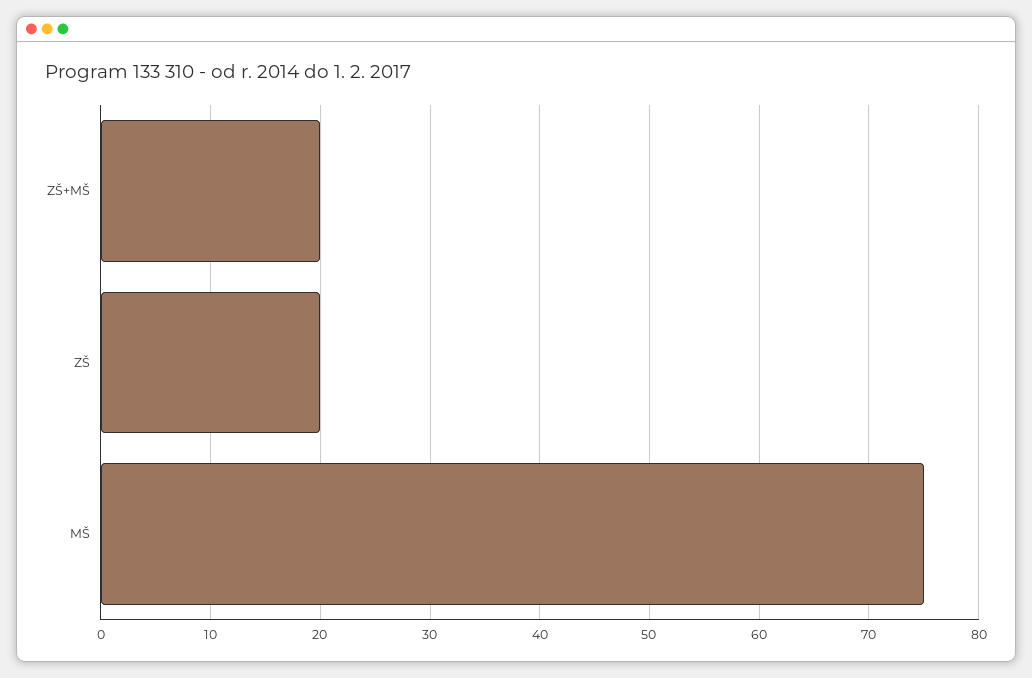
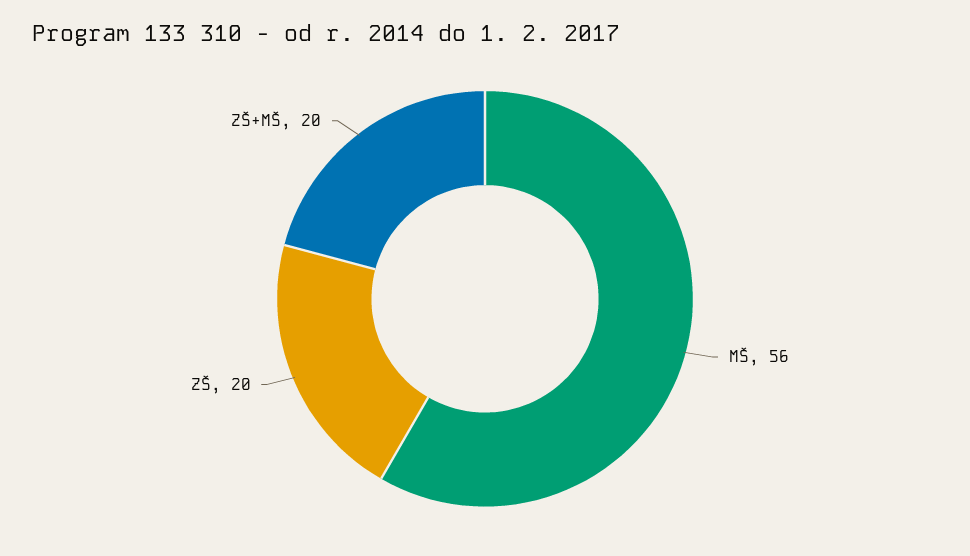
MŠ: 75 -> 56

